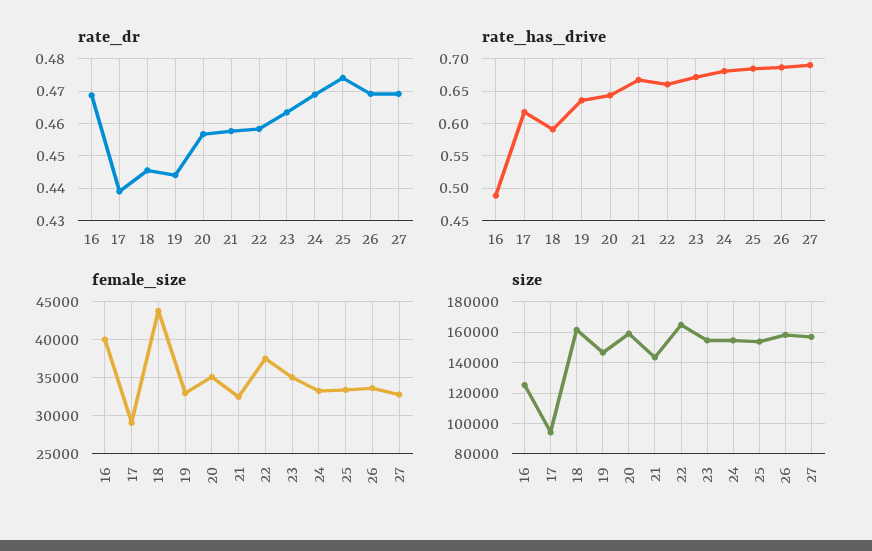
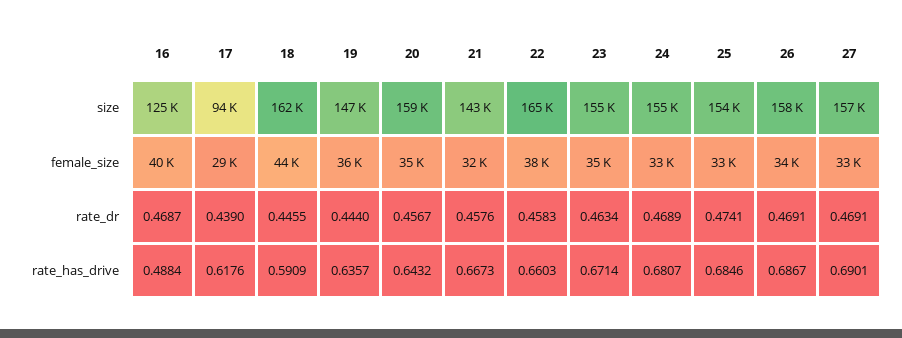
female_size, 19: 33000 -> 36000

